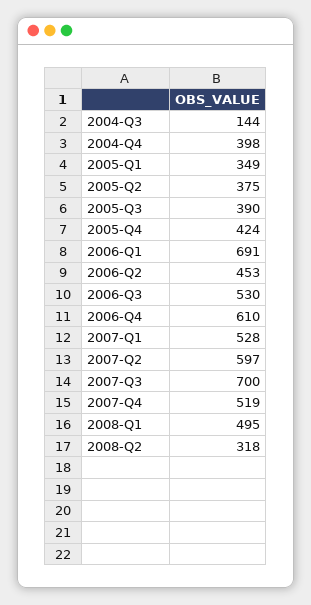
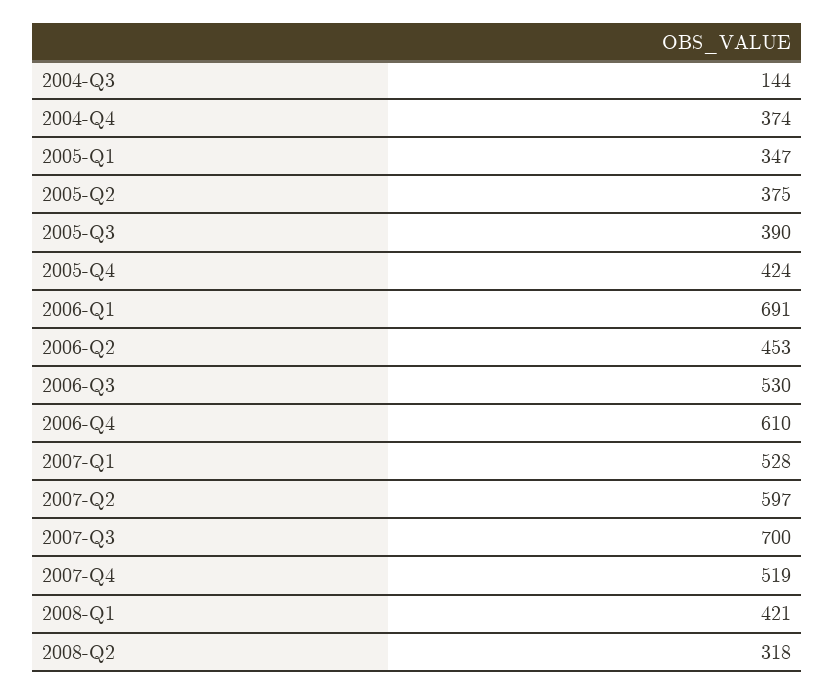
2004-Q4: 398 -> 374
2005-Q1: 349 -> 347
2008-Q1: 495 -> 421

